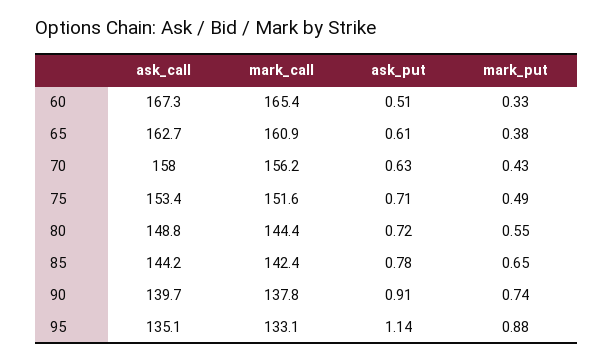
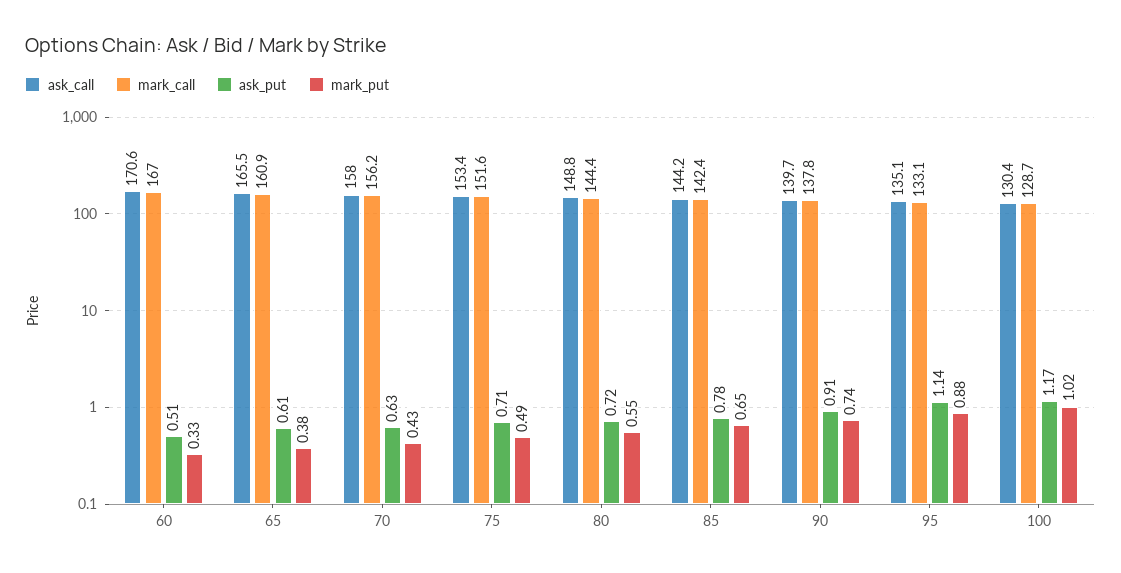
ask_call, 60: 167.3 -> 170.6
mark_call, 60: 165.4 -> 167
ask_call, 65: 162.7 -> 165.5
ask_call, 100: none -> 130.4
mark_call, 100: none -> 128.7
ask_put, 100: none -> 1.17
mark_put, 100: none -> 1.02

